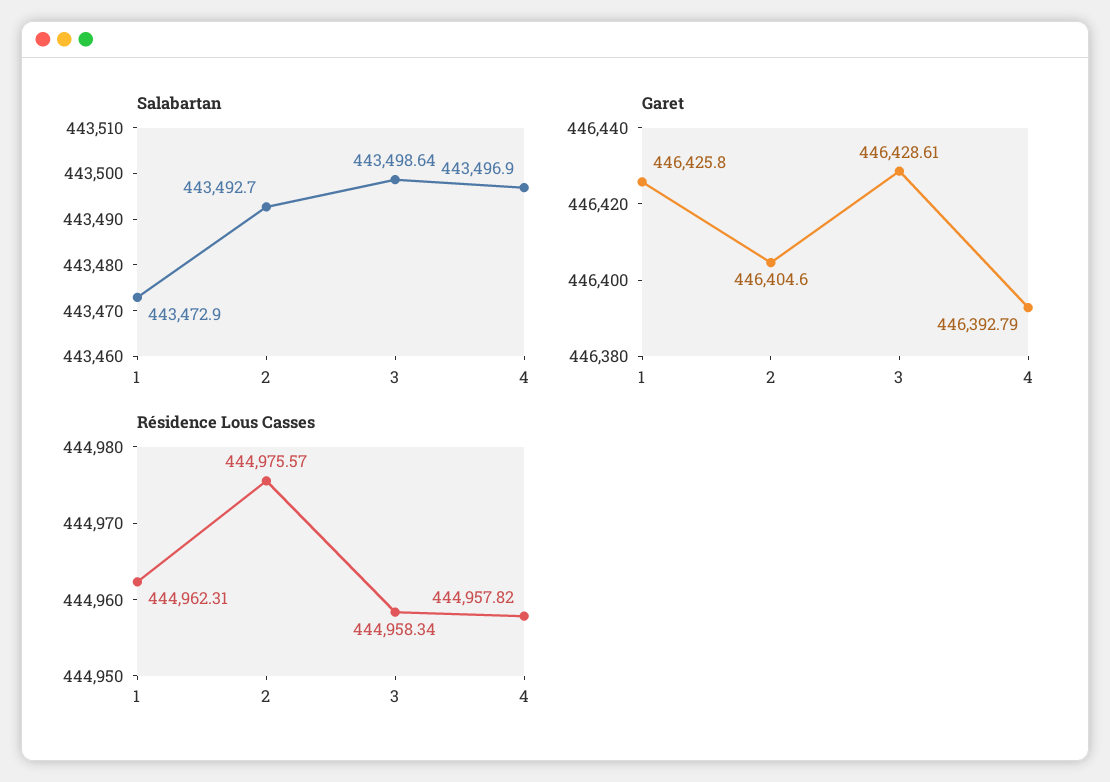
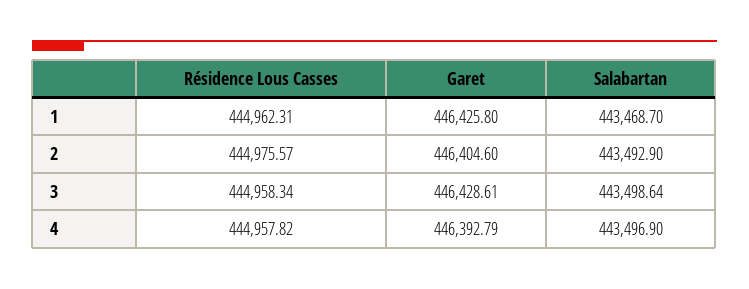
Salabartan, 1: 443472.9 -> 443468.7
Salabartan, 2: 443492.7 -> 443492.9

